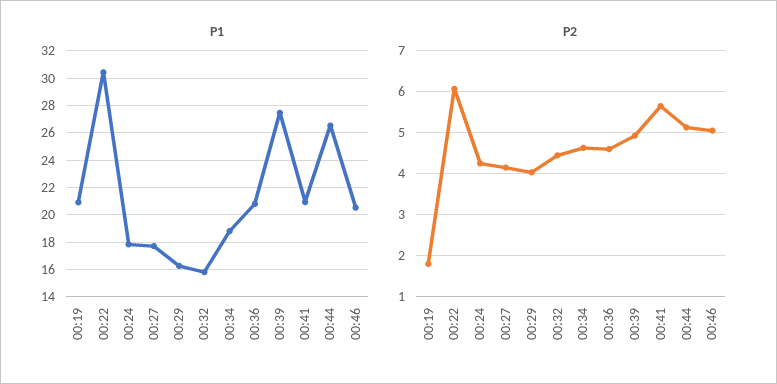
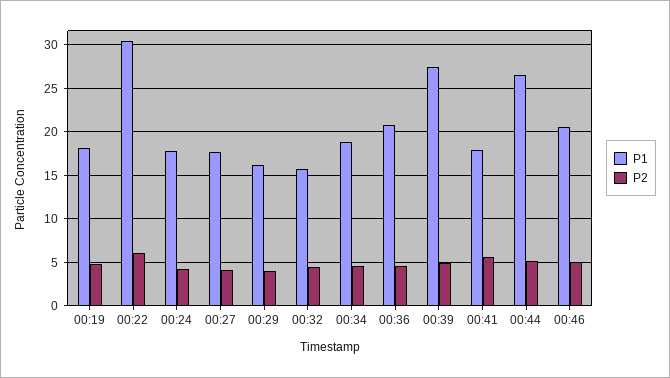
P1, 00:19: 21 -> 18
P1, 00:41: 21 -> 18
P2, 00:19: 1.8 -> 5

